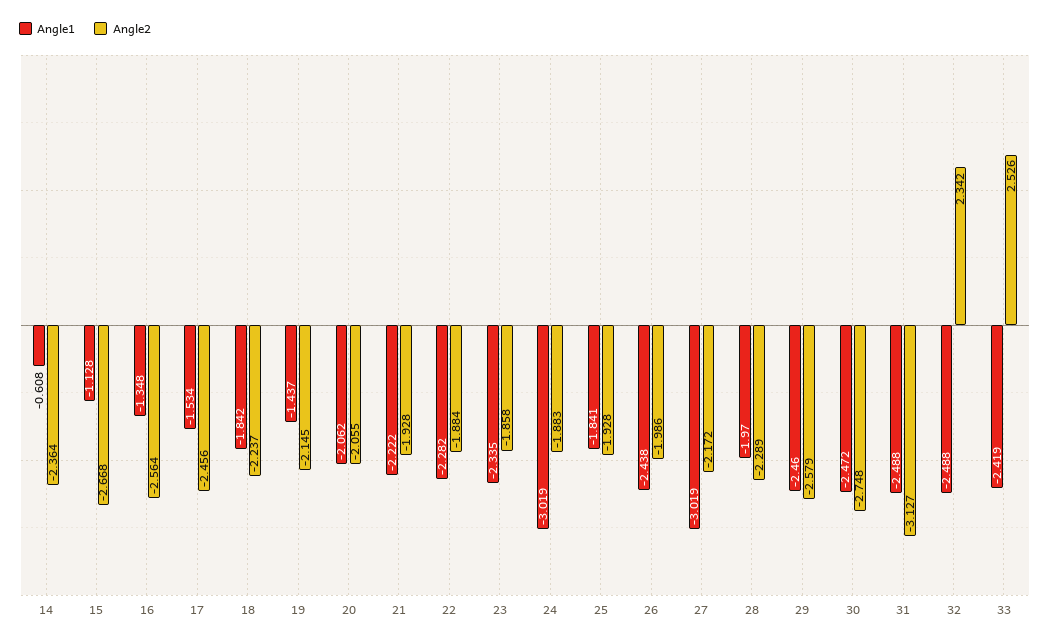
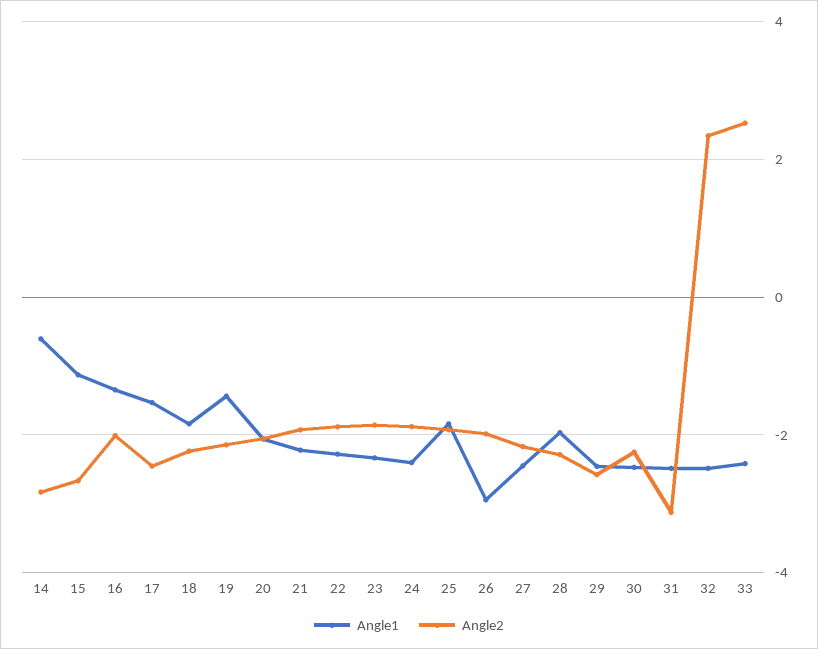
Angle2, 14: -2.364 -> -2.8
Angle2, 16: -2.564 -> -2
Angle1, 24: -3.019 -> -2.4
Angle1, 26: -2.438 -> -3
Angle1, 27: -3.019 -> -2.4
Angle2, 30: -2.748 -> -2.2

